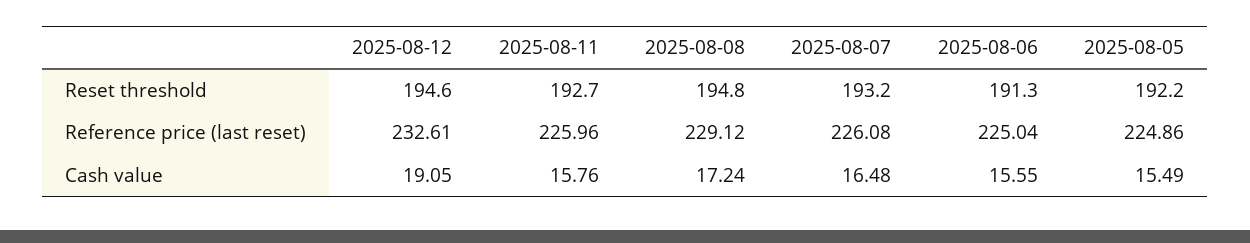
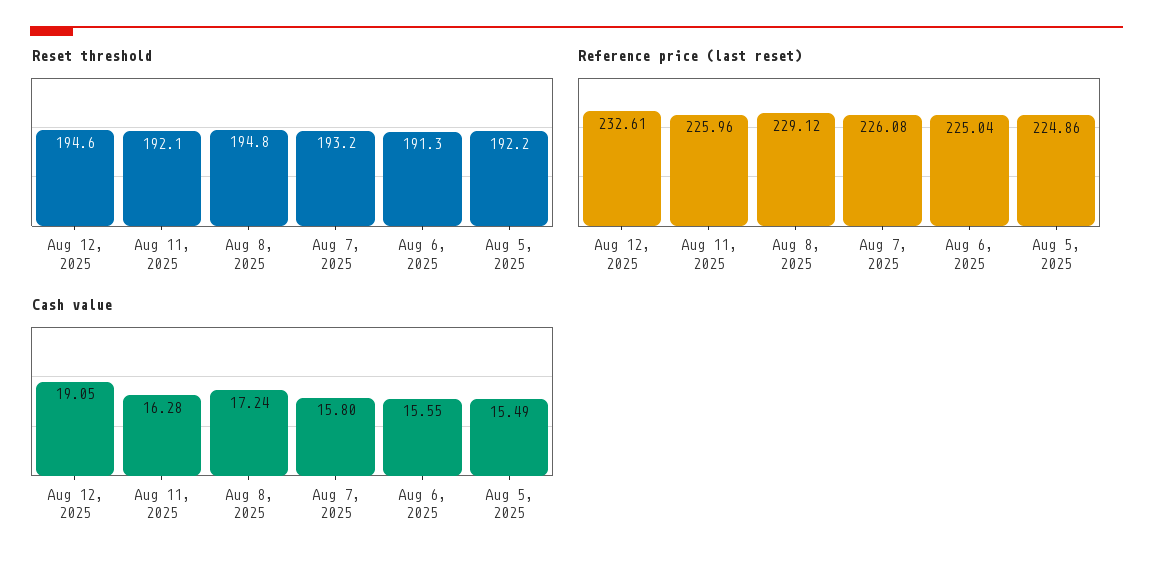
Reset threshold, 2025-08-11: 192.7 -> 192.1
Cash value, 2025-08-11: 15.76 -> 16.28
Cash value, 2025-08-07: 16.48 -> 15.8

